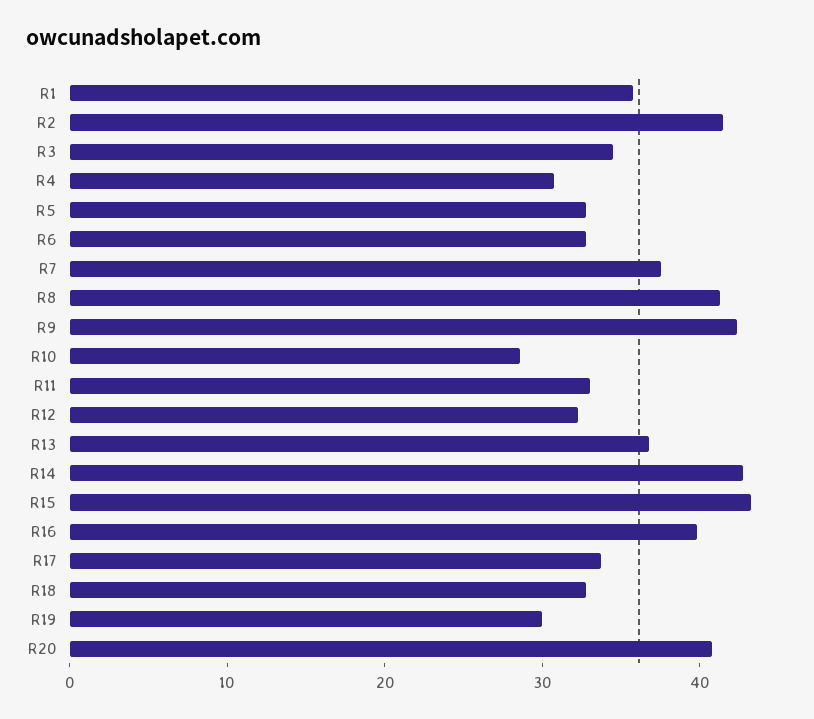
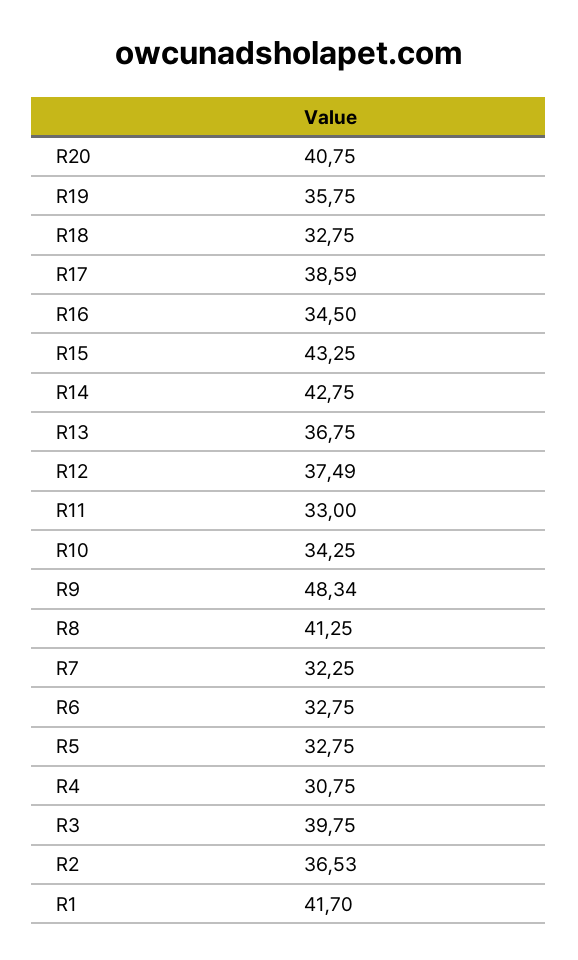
R1: 36 -> 41.7
R2: 42 -> 36.53
R3: 34 -> 39.75
R7: 38 -> 32.25
R9: 42 -> 48.34
R10: 28 -> 34.25
R12: 32 -> 37.49
R16: 40 -> 34.5
R17: 34 -> 38.59
R19: 30 -> 35.75

